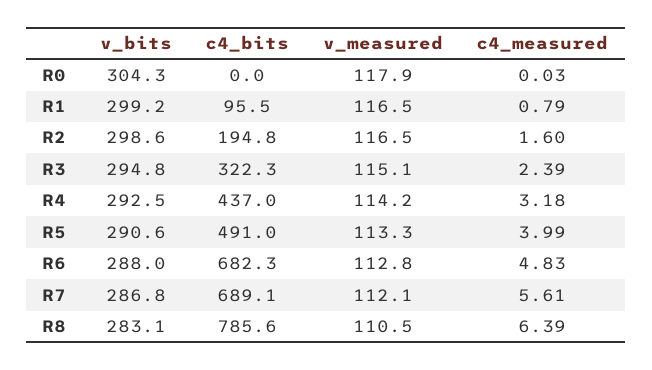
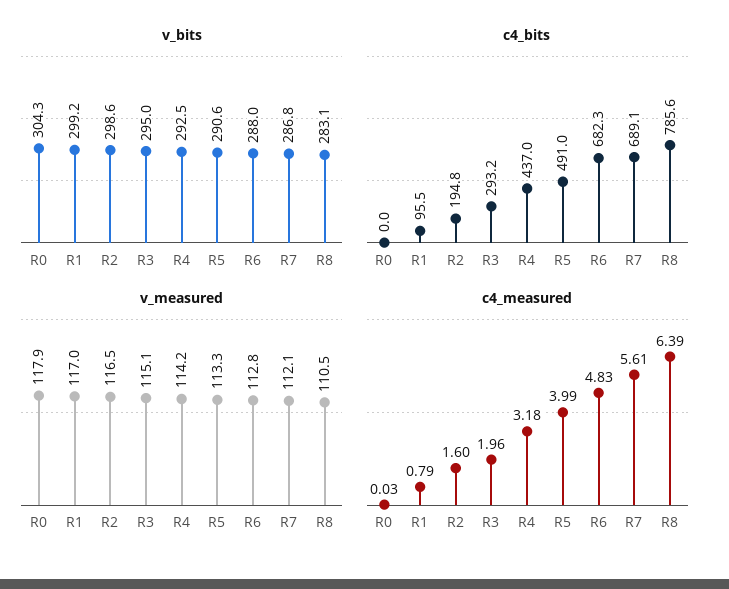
v_measured, R1: 116.5 -> 117
v_bits, R3: 294.8 -> 295
c4_bits, R3: 322.3 -> 293.2
c4_measured, R3: 2.39 -> 1.96

